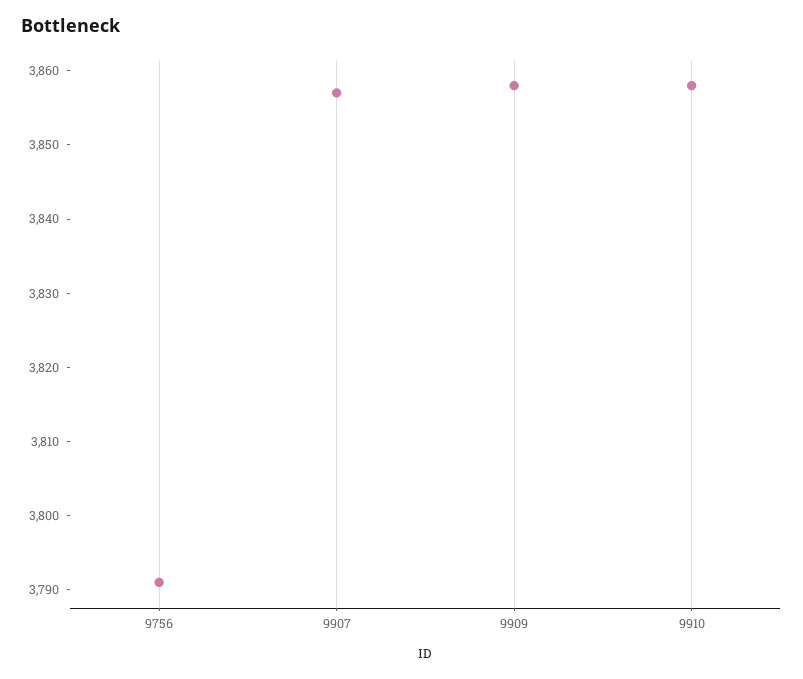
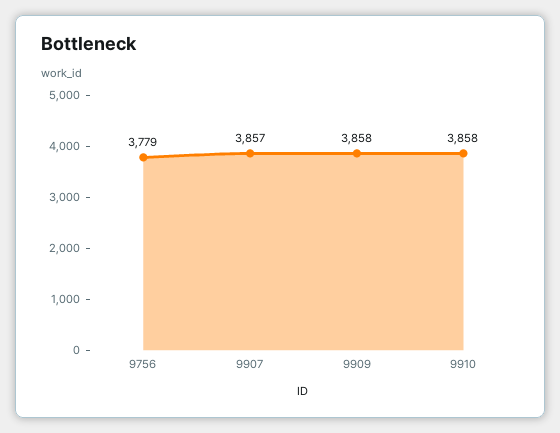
9756: 3790 -> 3779

